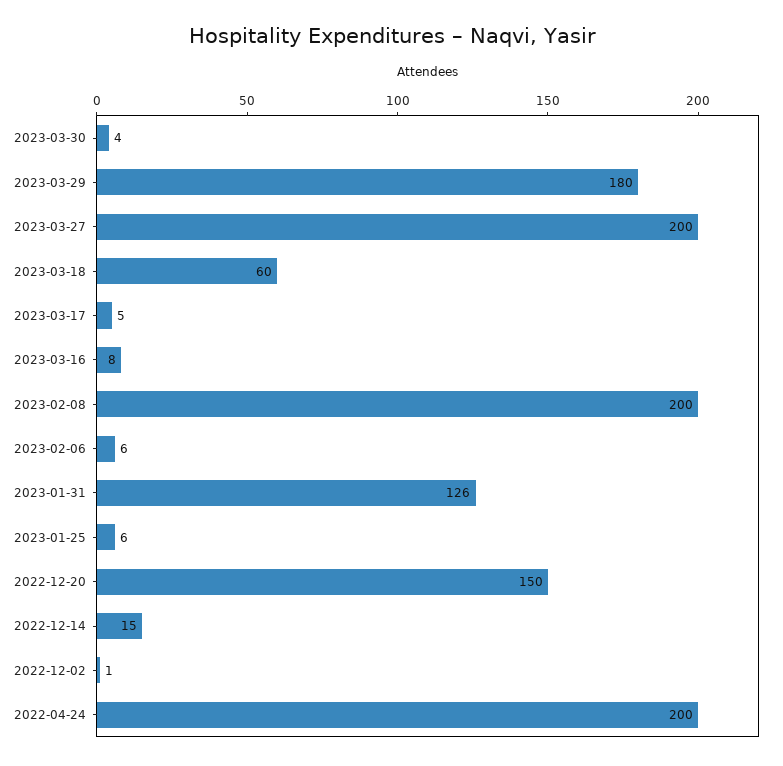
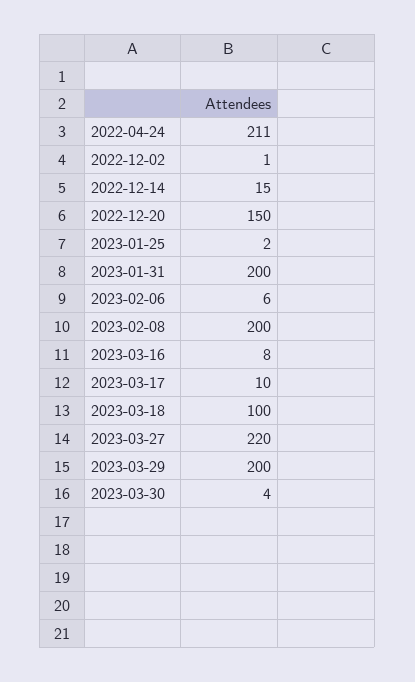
2023-03-29: 180 -> 200
2023-03-27: 200 -> 220
2023-03-18: 60 -> 100
2023-03-17: 5 -> 10
2023-01-31: 126 -> 200
2023-01-25: 6 -> 2
2022-04-24: 200 -> 211

